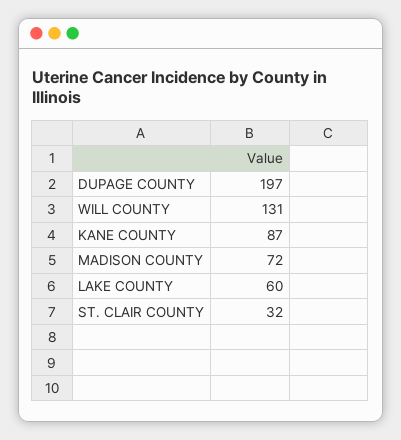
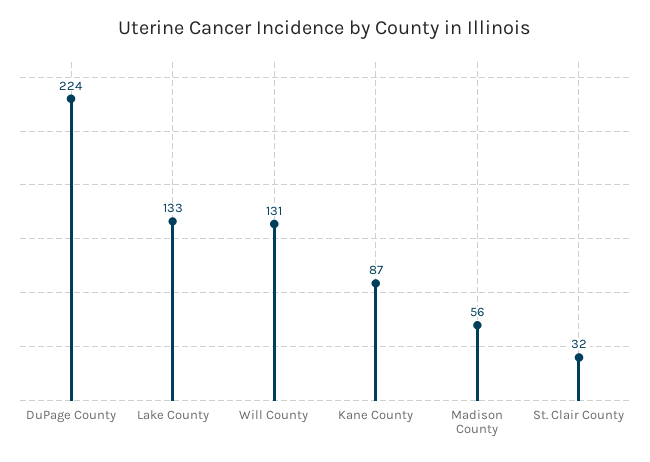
DUPAGE COUNTY: 197 -> 224
MADISON COUNTY: 72 -> 56
LAKE COUNTY: 60 -> 133

